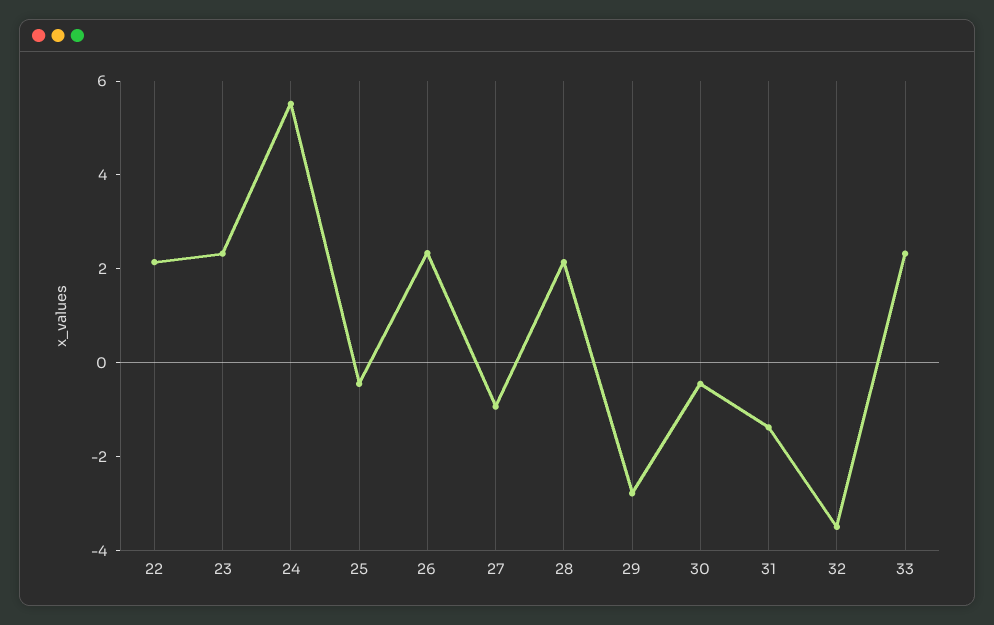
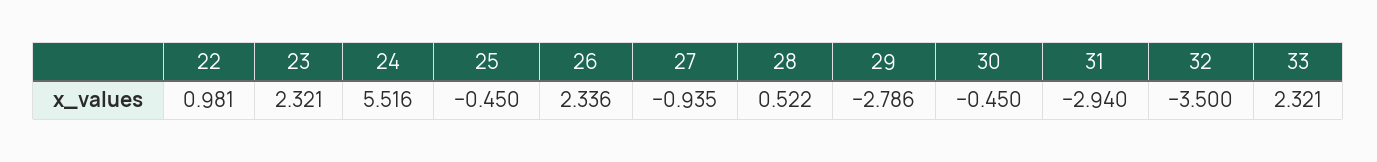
22: 2 -> 0.981
28: 2 -> 0.522
31: -1.5 -> -2.94

